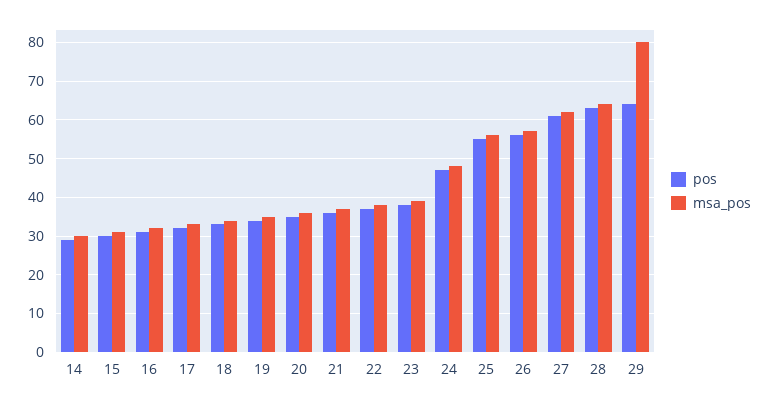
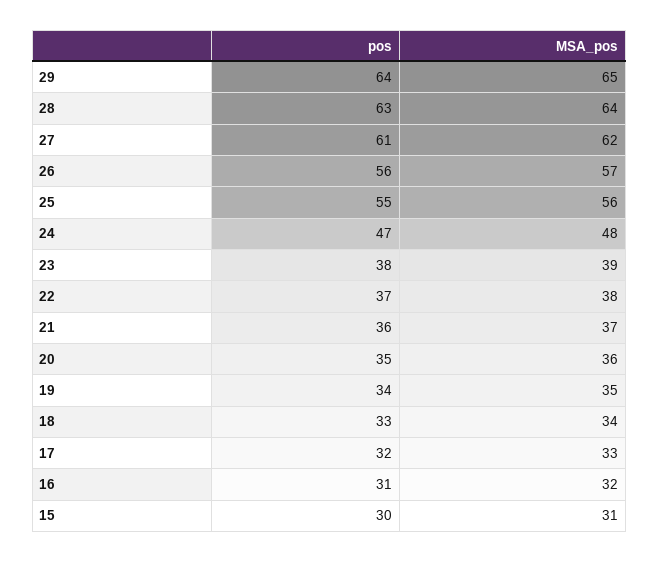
pos, 14: 30 -> none
msa_pos, 14: 30 -> none
msa_pos, 29: 80 -> 65

